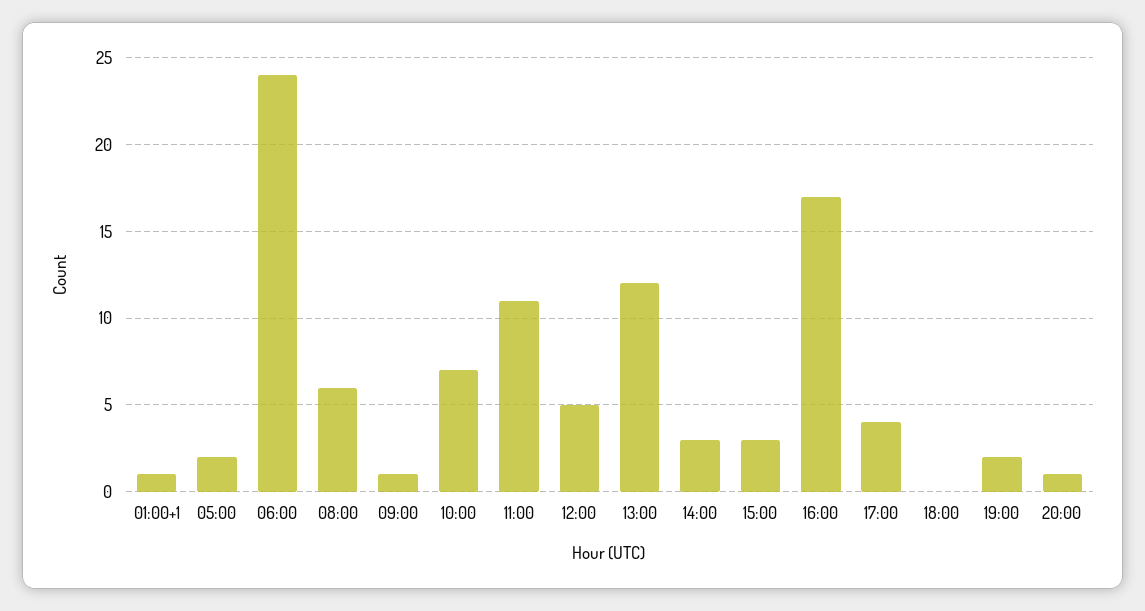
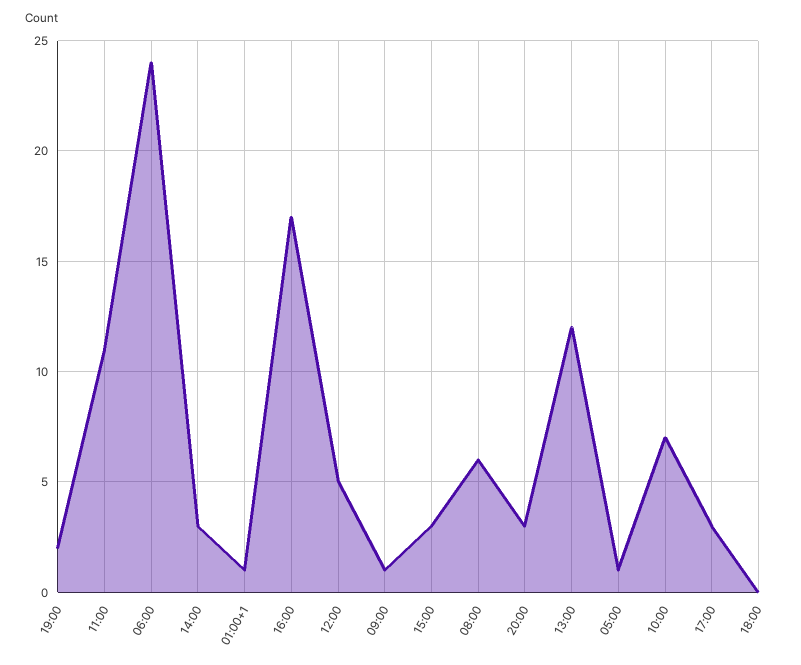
05:00: 2 -> 1
17:00: 4 -> 3
20:00: 1 -> 3

